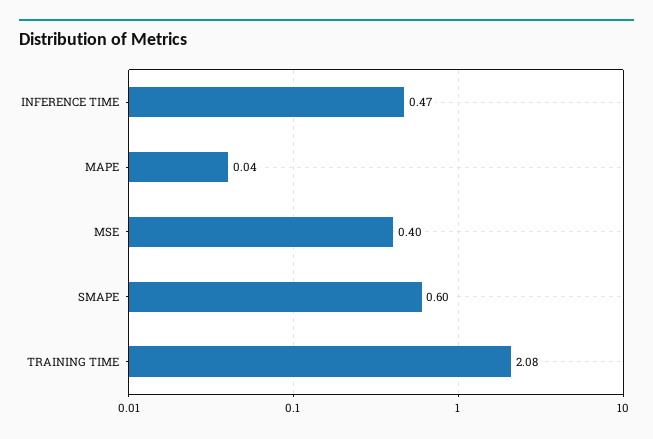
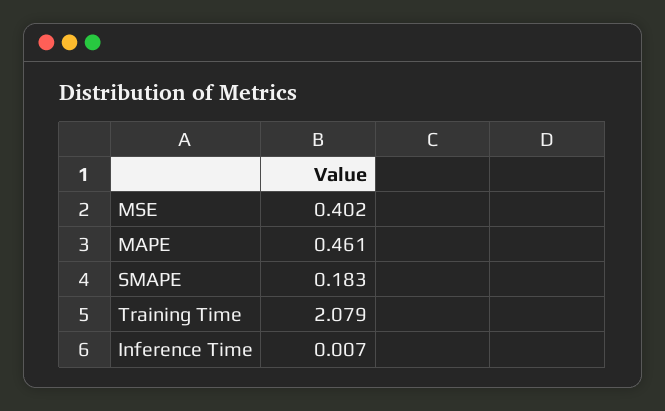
INFERENCE TIME: 0.47 -> 0.007
MAPE: 0.04 -> 0.461
SMAPE: 0.6 -> 0.183

